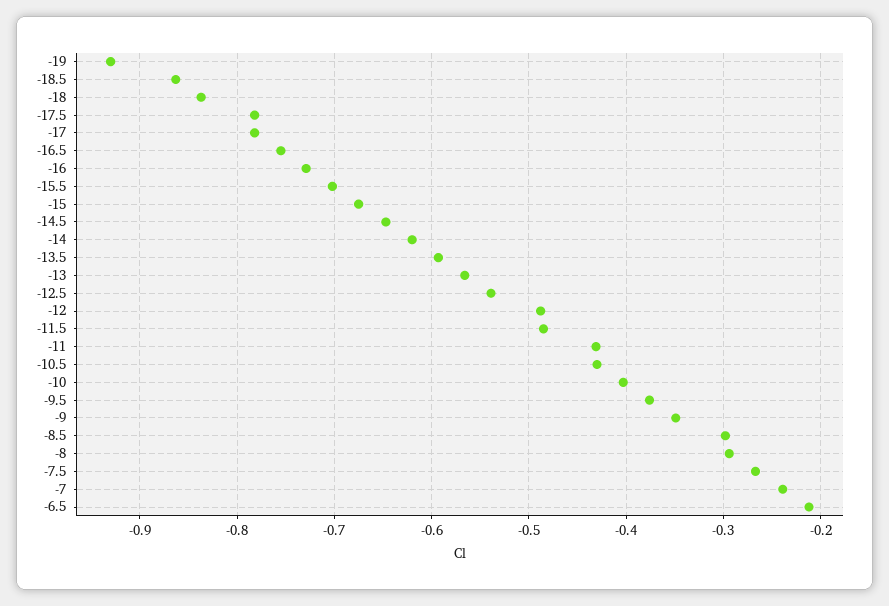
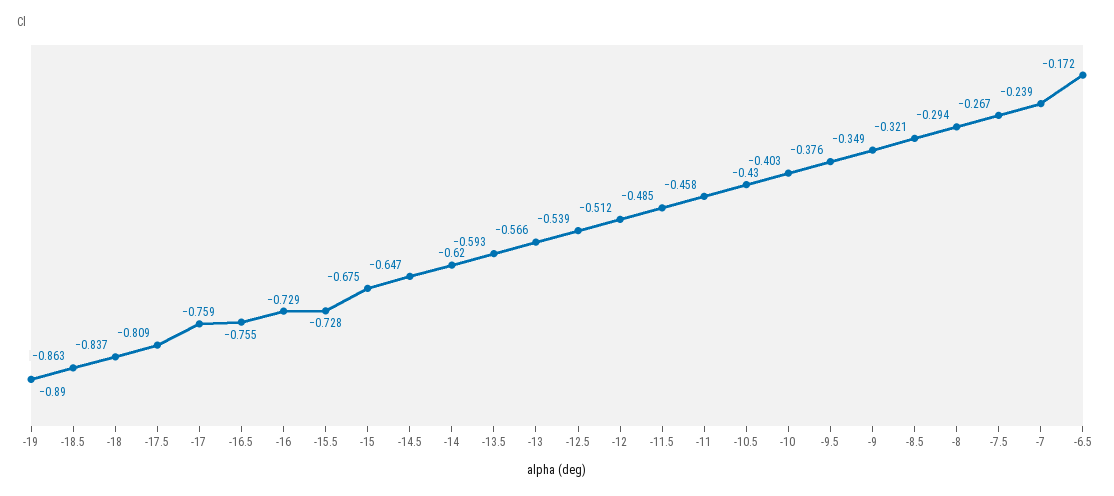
-19: -0.93 -> -0.89
-17.5: -0.78 -> -0.809
-17: -0.78 -> -0.759
-15.5: -0.7 -> -0.728
-12: -0.49 -> -0.512
-11: -0.43 -> -0.458
-8.5: -0.3 -> -0.321
-6.5: -0.21 -> -0.172

